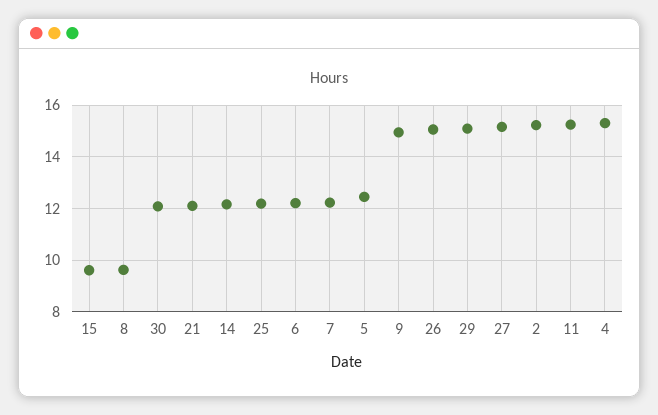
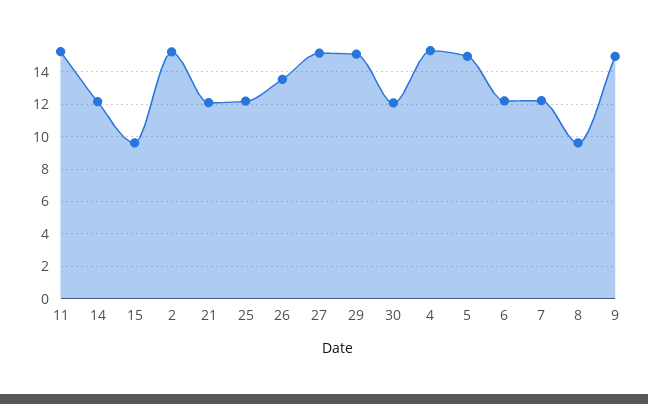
5: 12.5 -> 15
26: 15 -> 13.5

